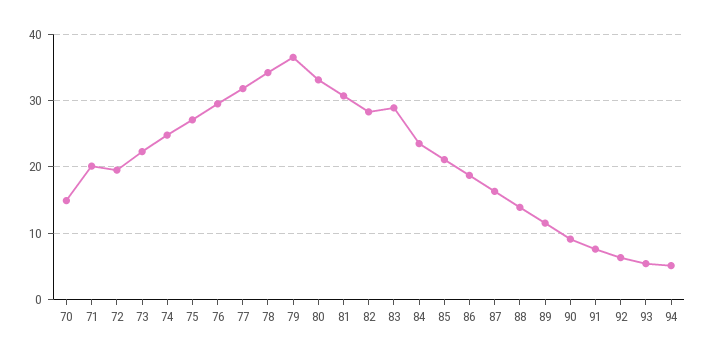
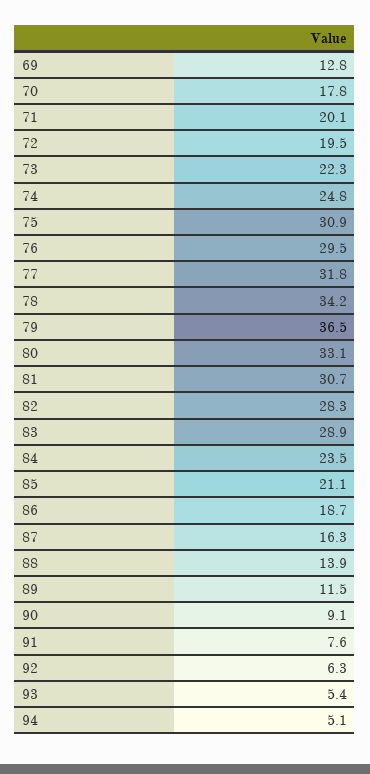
70: 15 -> 17.8
75: 27 -> 30.9
69: none -> 12.8

